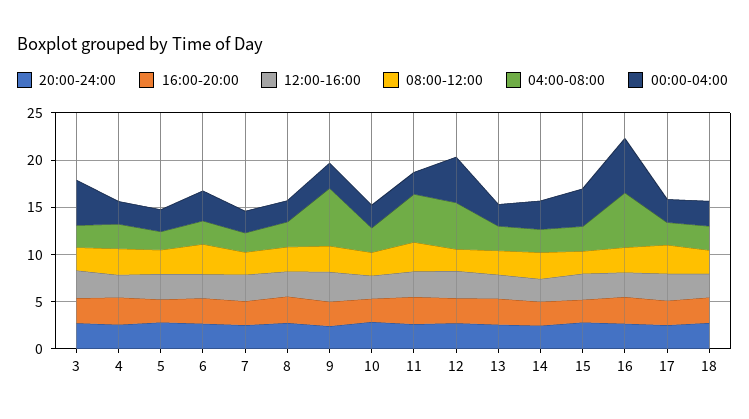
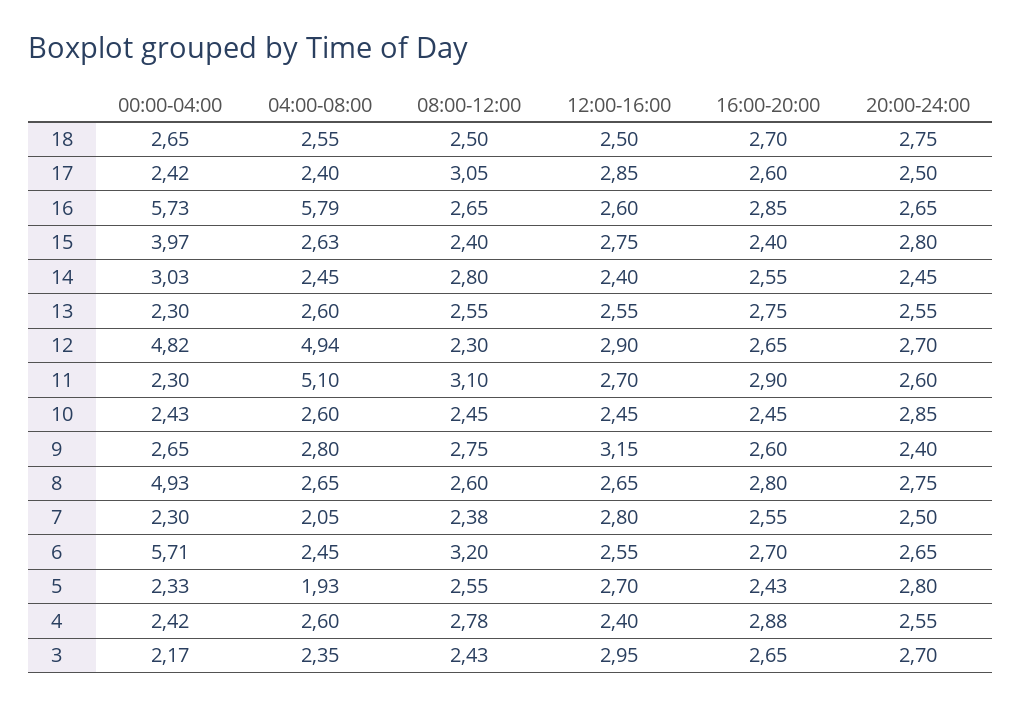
00:00-04:00, 3: 5 -> 2.17
00:00-04:00, 6: 3 -> 5.71
00:00-04:00, 8: 2 -> 4.93
04:00-08:00, 9: 6 -> 2.8

